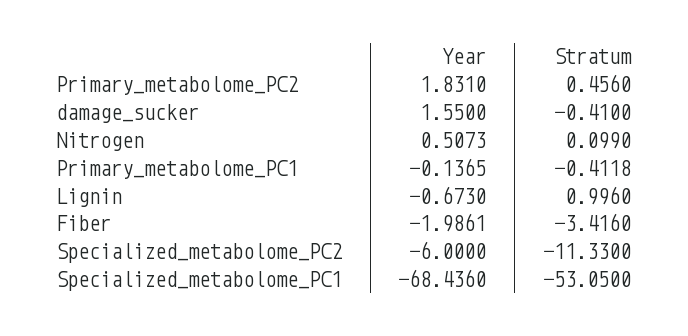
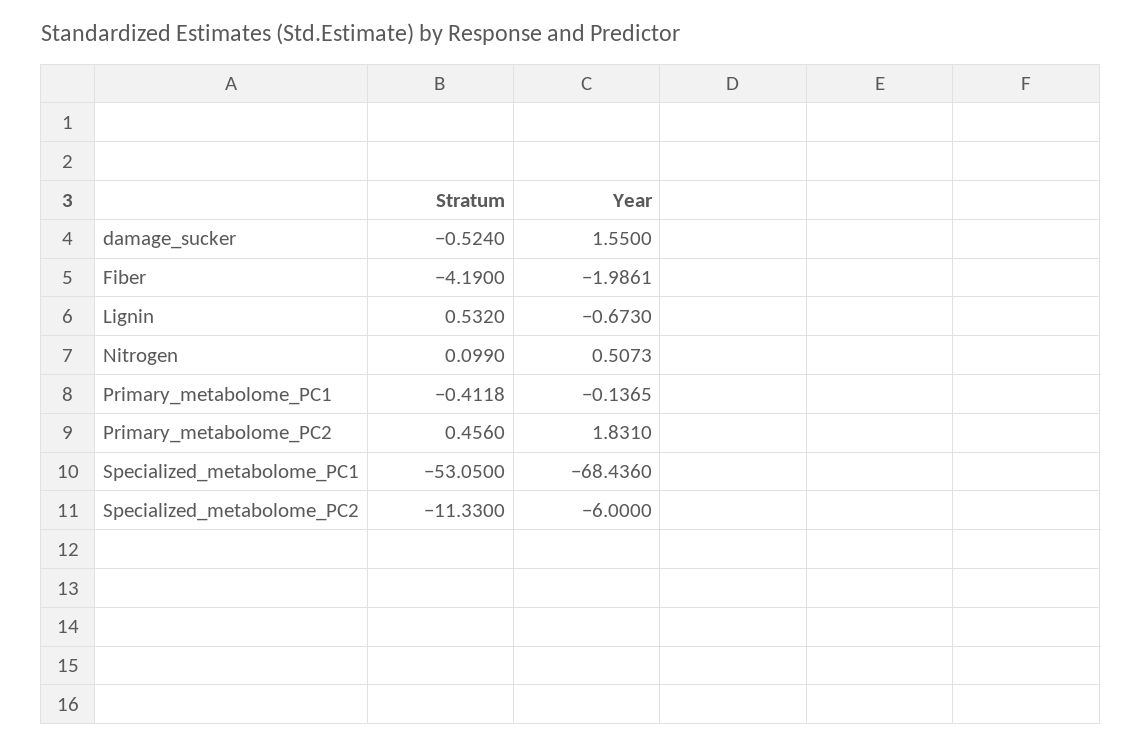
Stratum, damage_sucker: -0.41 -> -0.524
Stratum, Lignin: 0.996 -> 0.532
Stratum, Fiber: -3.416 -> -4.19

